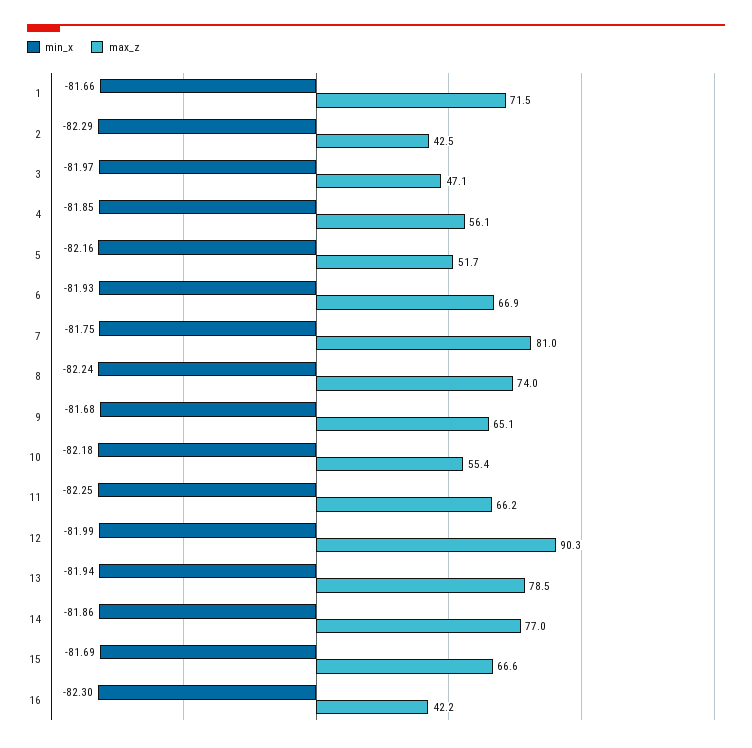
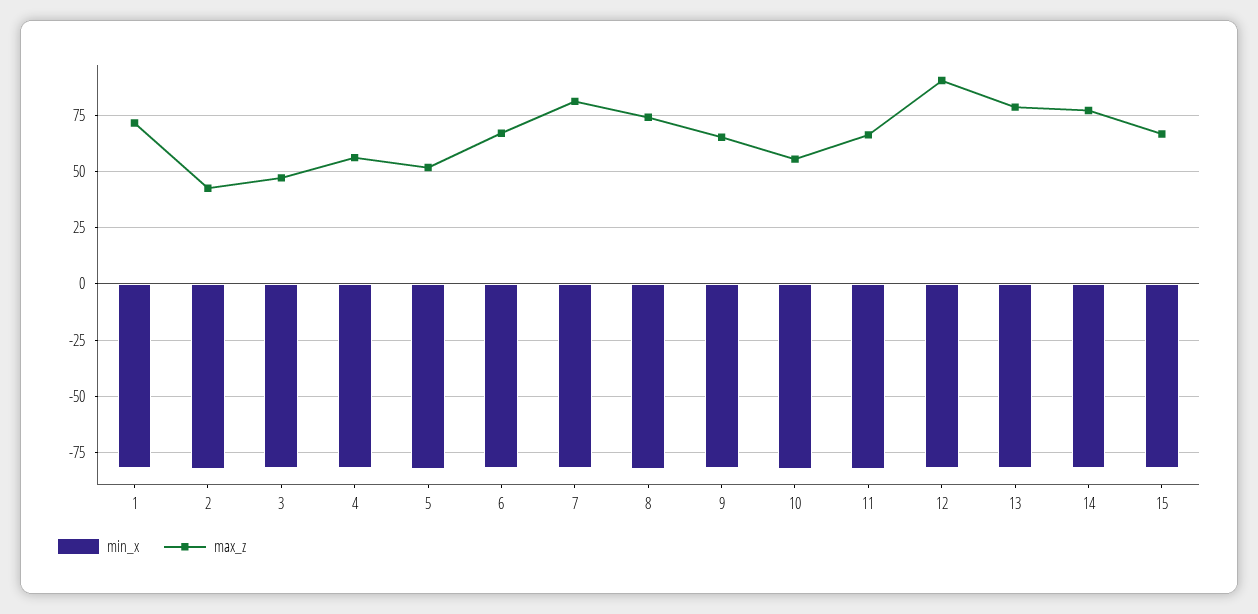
min_x, 16: -82.3 -> none
max_z, 16: 42.2 -> none

